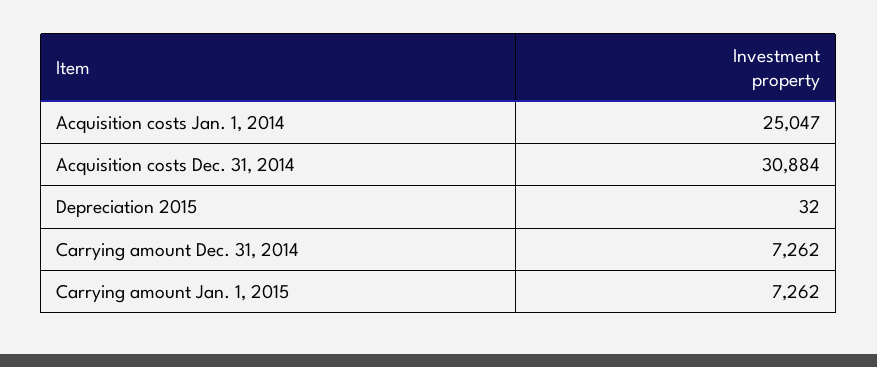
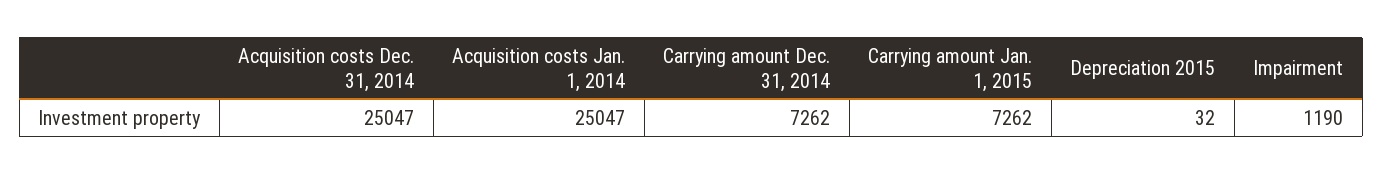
Acquisition costs Dec. 31, 2014: 30884 -> 25047
Impairment: none -> 1190

